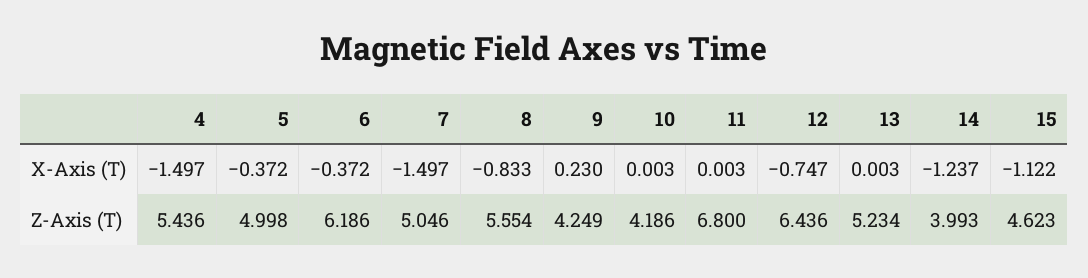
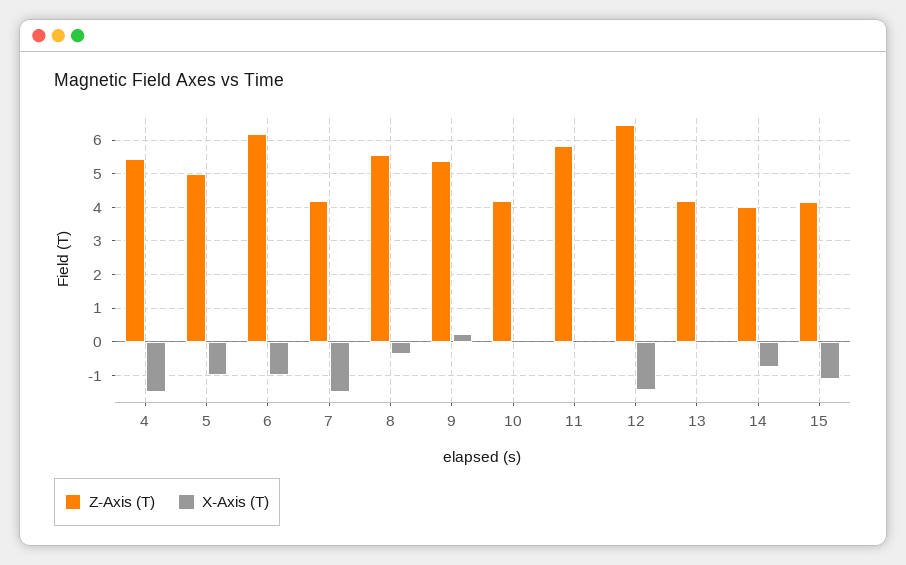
X-Axis (T), 5: -0.372 -> -1
X-Axis (T), 6: -0.372 -> -1
X-Axis (T), 8: -0.833 -> -0.4
X-Axis (T), 12: -0.747 -> -1.4
X-Axis (T), 14: -1.237 -> -0.8
Z-Axis (T), 7: 5.046 -> 4.2
Z-Axis (T), 9: 4.249 -> 5.4
Z-Axis (T), 11: 6.8 -> 5.8
Z-Axis (T), 13: 5.234 -> 4.2
Z-Axis (T), 15: 4.623 -> 4.2

